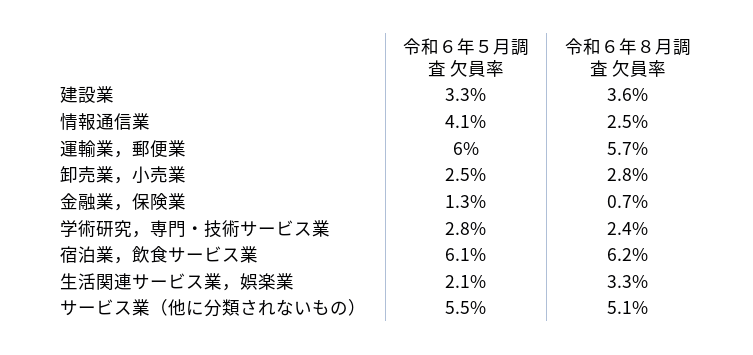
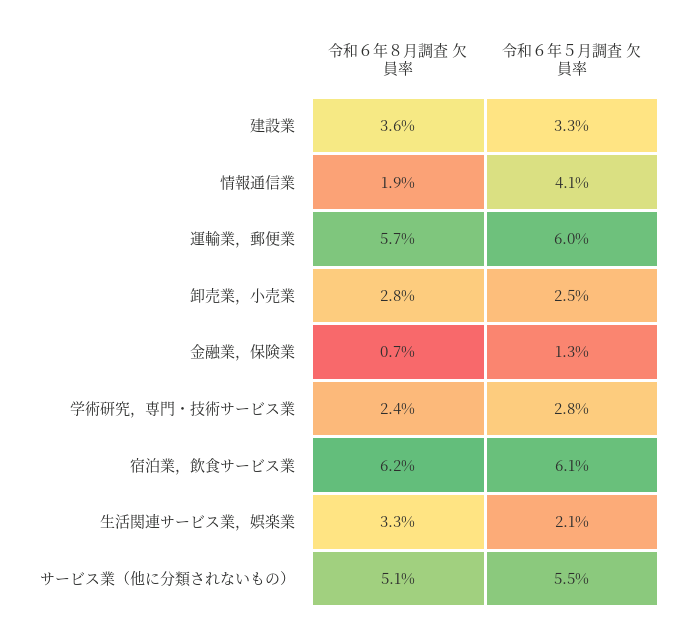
令和６年８月調査 欠員率, 情報通信業: 2.5 -> 1.9

